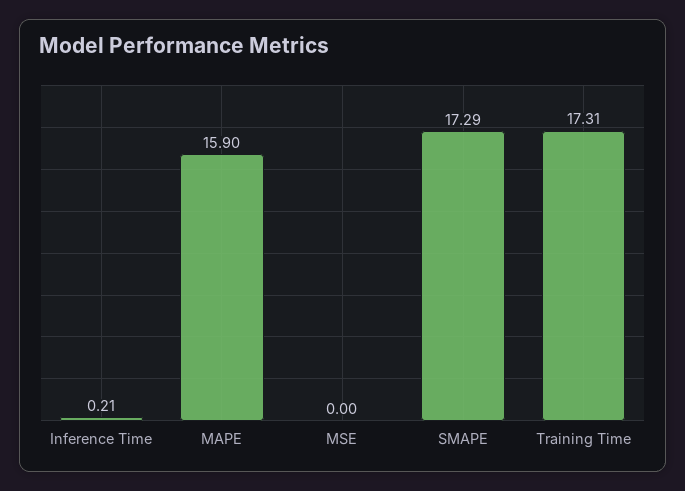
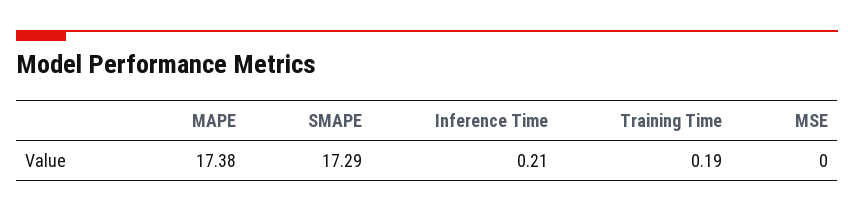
MAPE: 15.9 -> 17.38
Training Time: 17.31 -> 0.19

